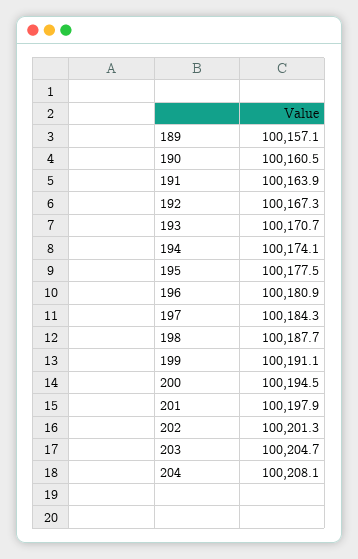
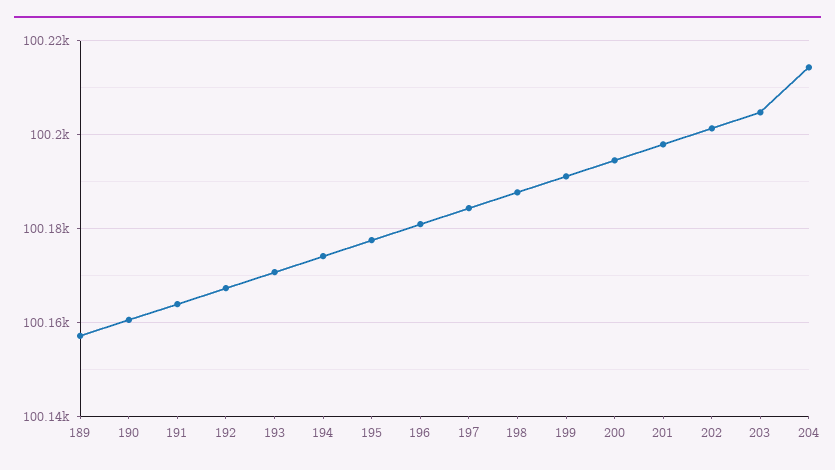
204: 100208.1 -> 100214

